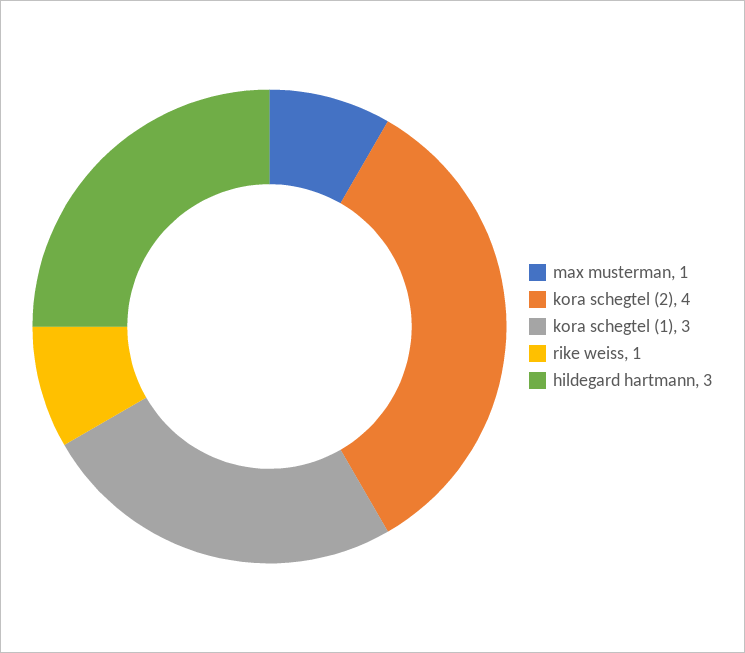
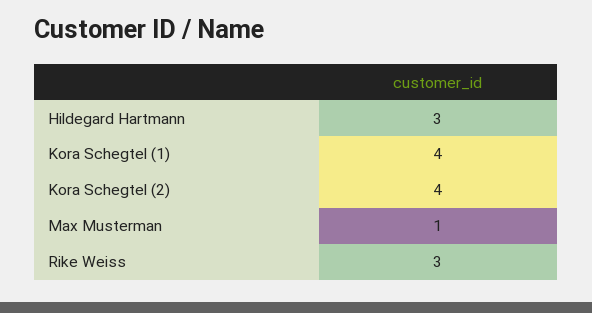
kora schegtel (1): 3 -> 4
rike weiss: 1 -> 3

